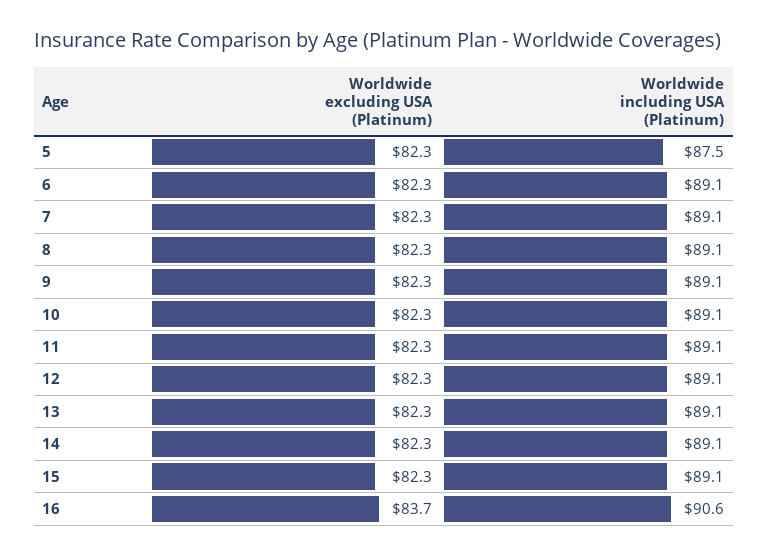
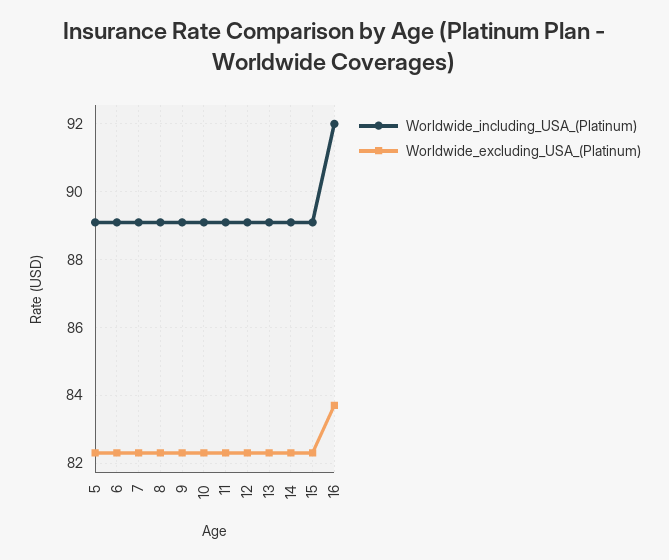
Worldwide including USA (Platinum), 5: 87.5 -> 89
Worldwide including USA (Platinum), 16: 90.6 -> 92

